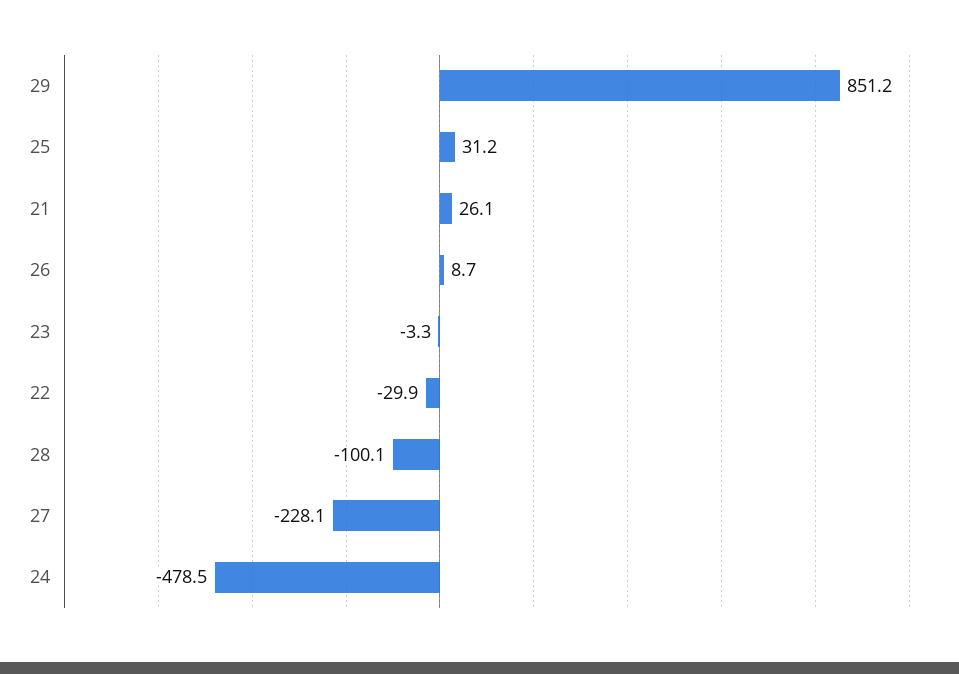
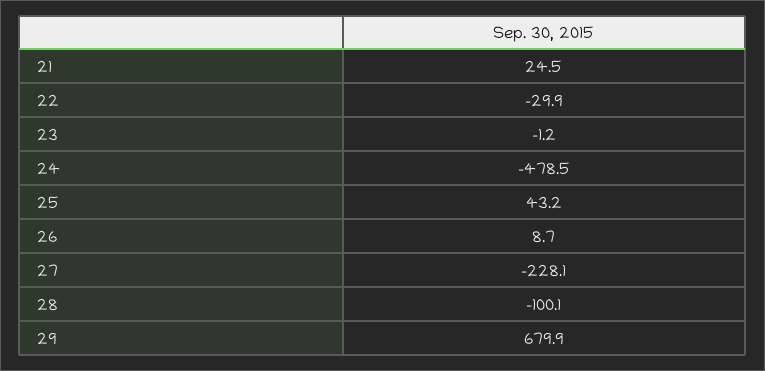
29: 851.2 -> 679.9
25: 31.2 -> 43.2
21: 26.1 -> 24.5
23: -3.3 -> -1.2

